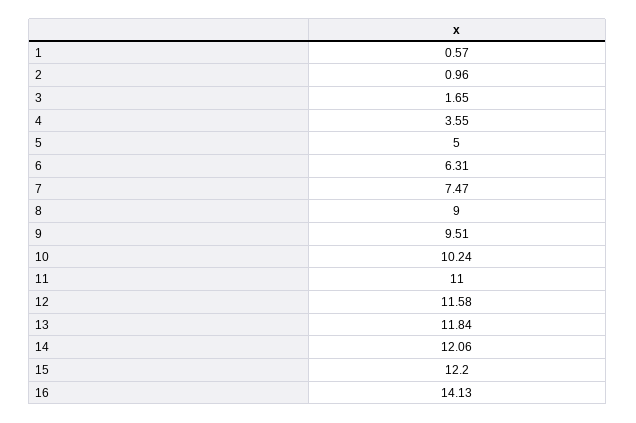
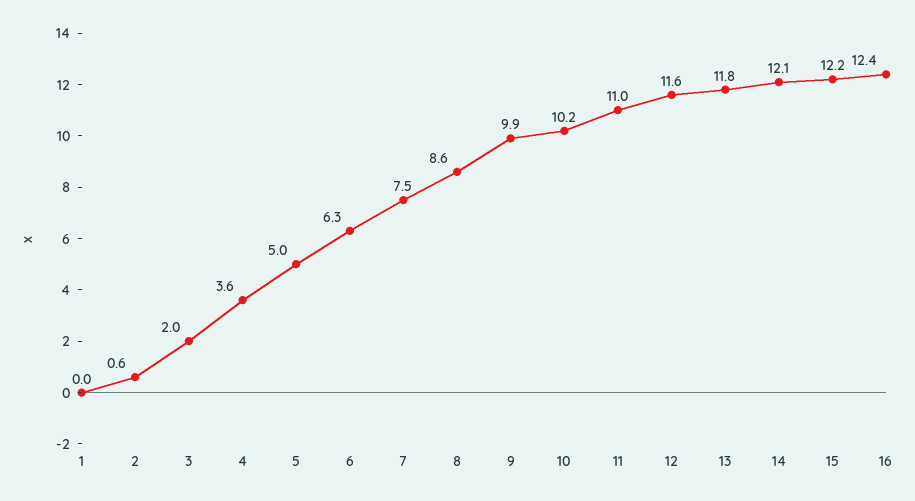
1: 0.57 -> 0
2: 0.96 -> 0.6
3: 1.65 -> 2
8: 9 -> 8.6
9: 9.51 -> 9.9
16: 14.13 -> 12.4

